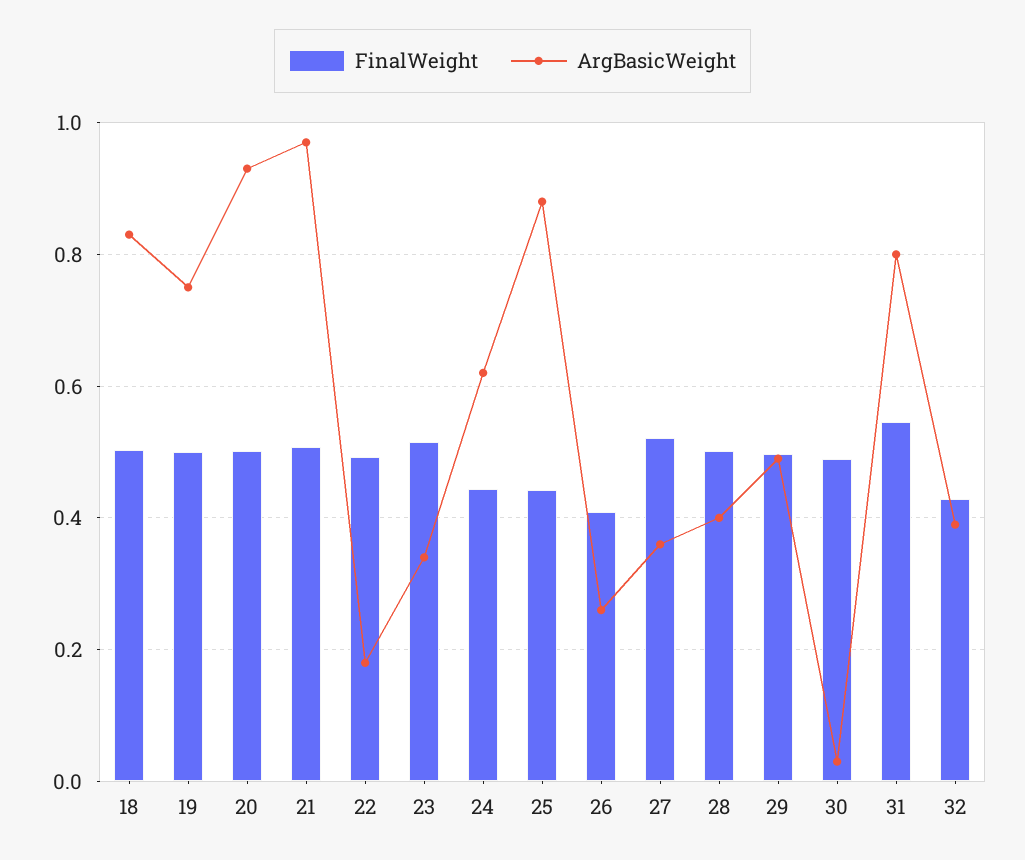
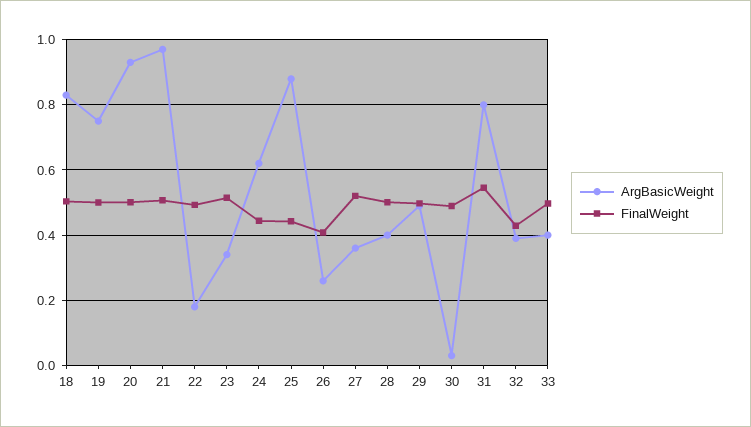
ArgBasicWeight, 33: none -> 0.4
FinalWeight, 33: none -> 0.5

